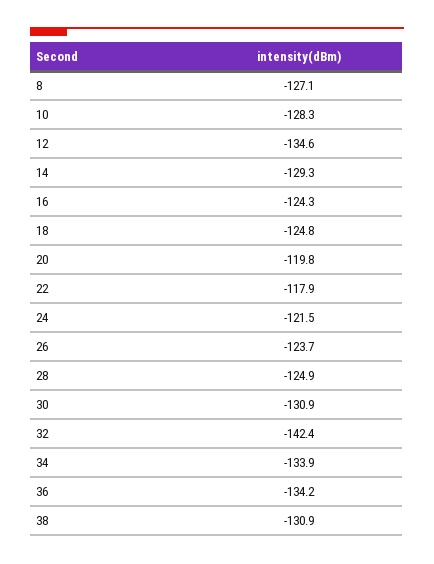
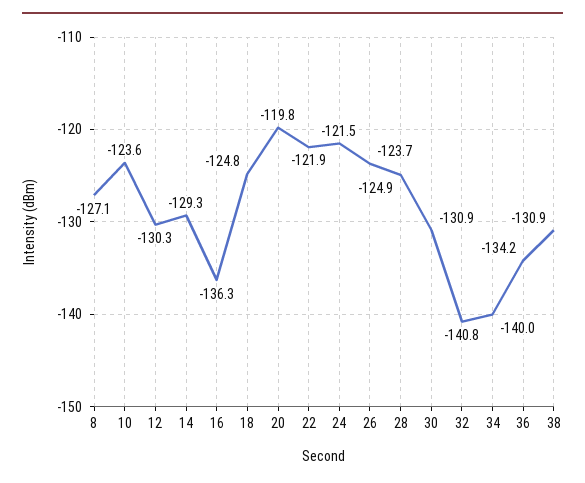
10: -128.3 -> -123.6
12: -134.6 -> -130.3
16: -124.3 -> -136.3
22: -117.9 -> -121.9
32: -142.4 -> -140.8
34: -133.9 -> -140

